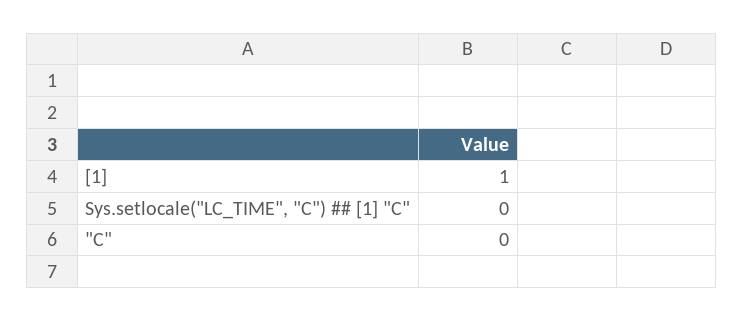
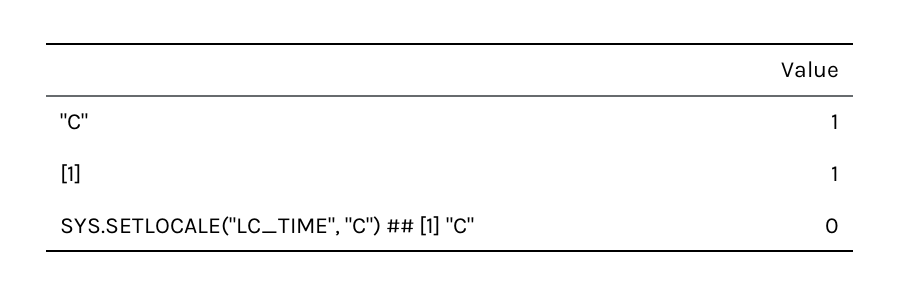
"C": 0 -> 1

